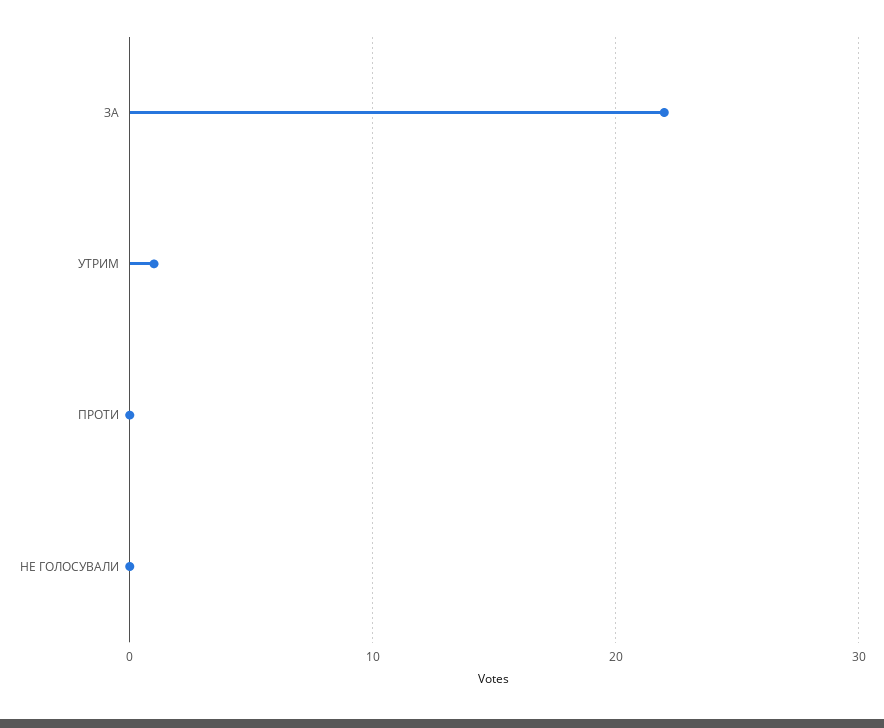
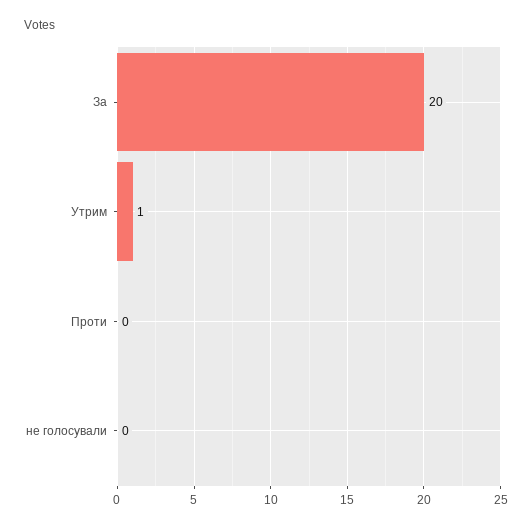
ЗА: 22 -> 20

